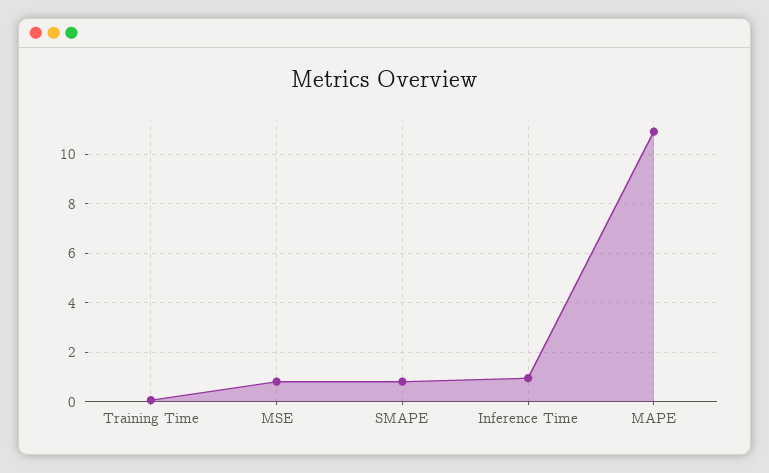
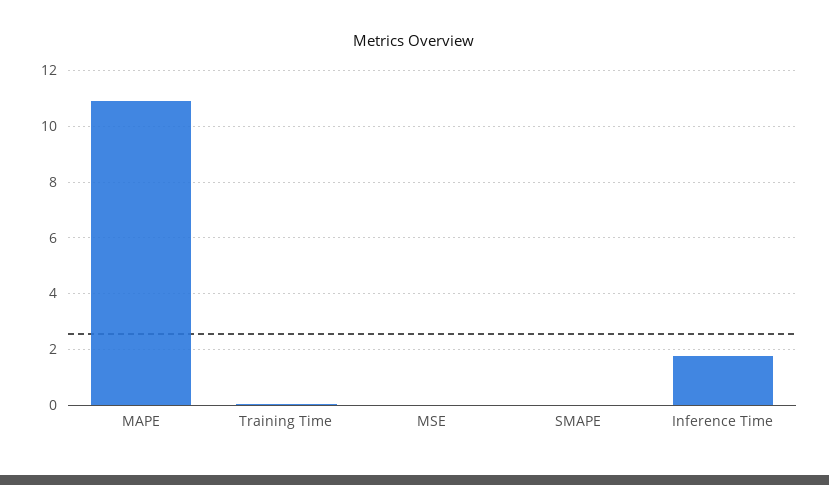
MSE: 0.75 -> 0
SMAPE: 0.75 -> 0
Inference Time: 1 -> 1.75

